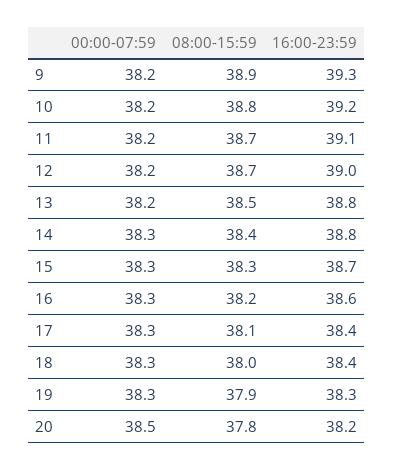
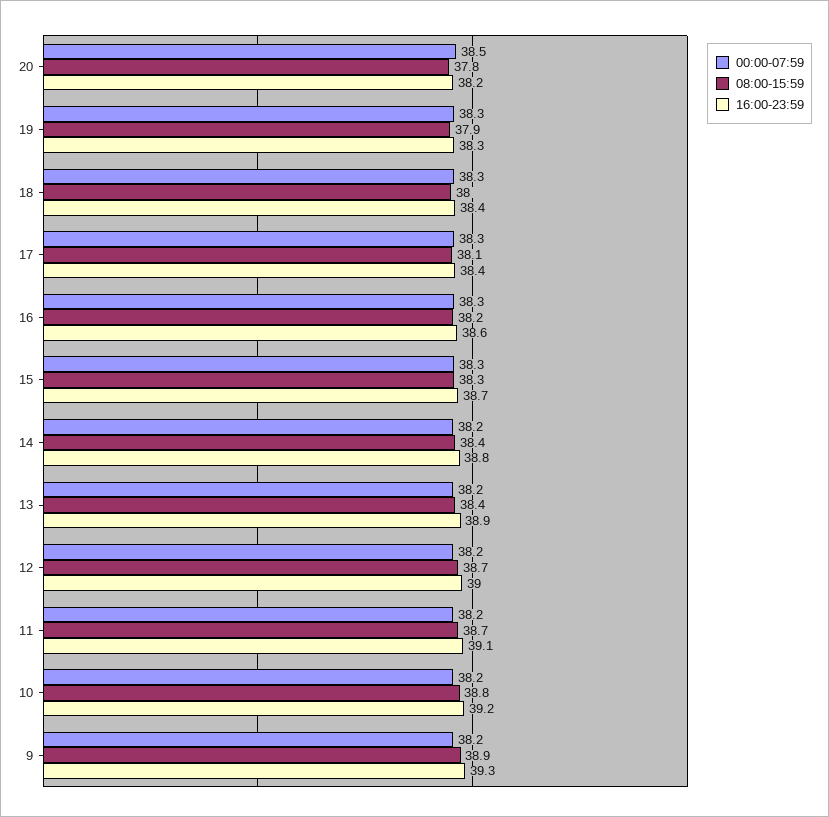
08:00-15:59, 13: 38.5 -> 38.4
16:00-23:59, 13: 38.8 -> 38.9
00:00-07:59, 14: 38.3 -> 38.2

